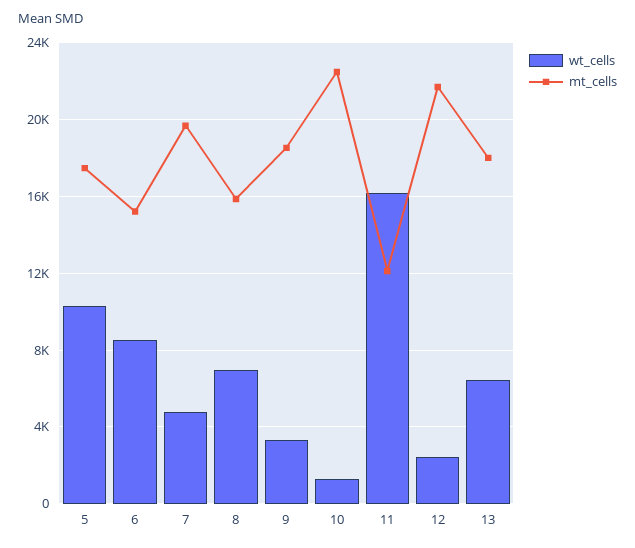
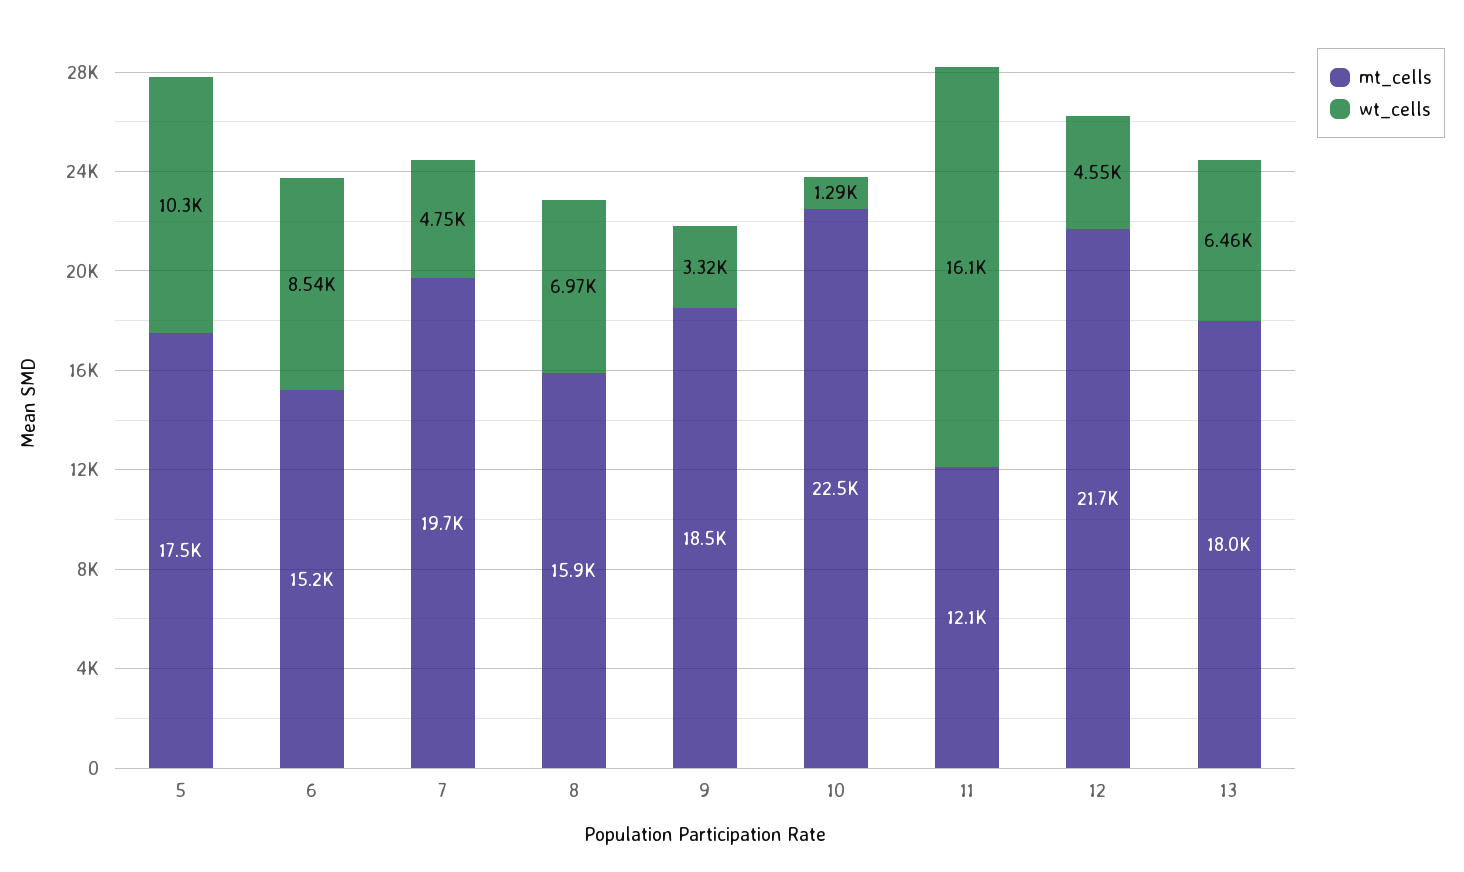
wt_cells, 12: 2500 -> 4550

